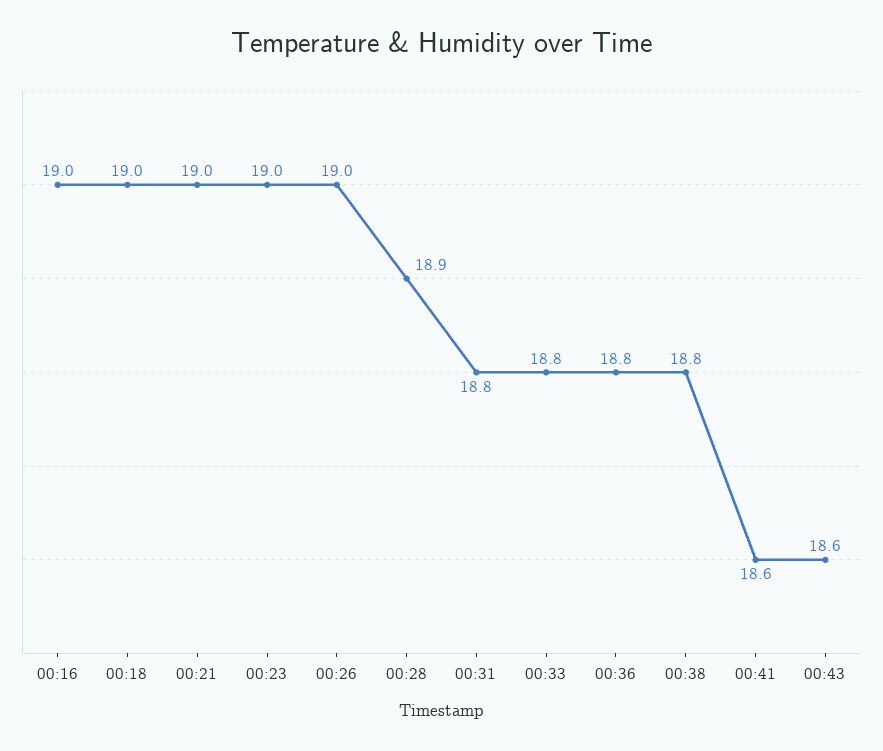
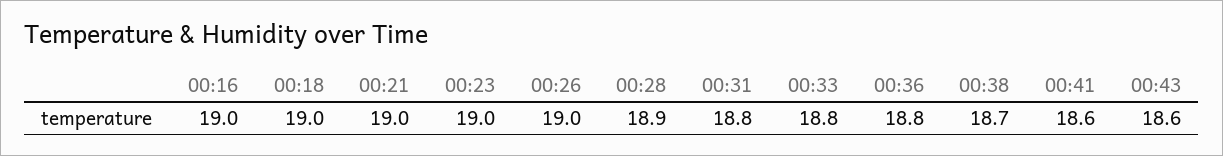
00:38: 18.8 -> 18.7

